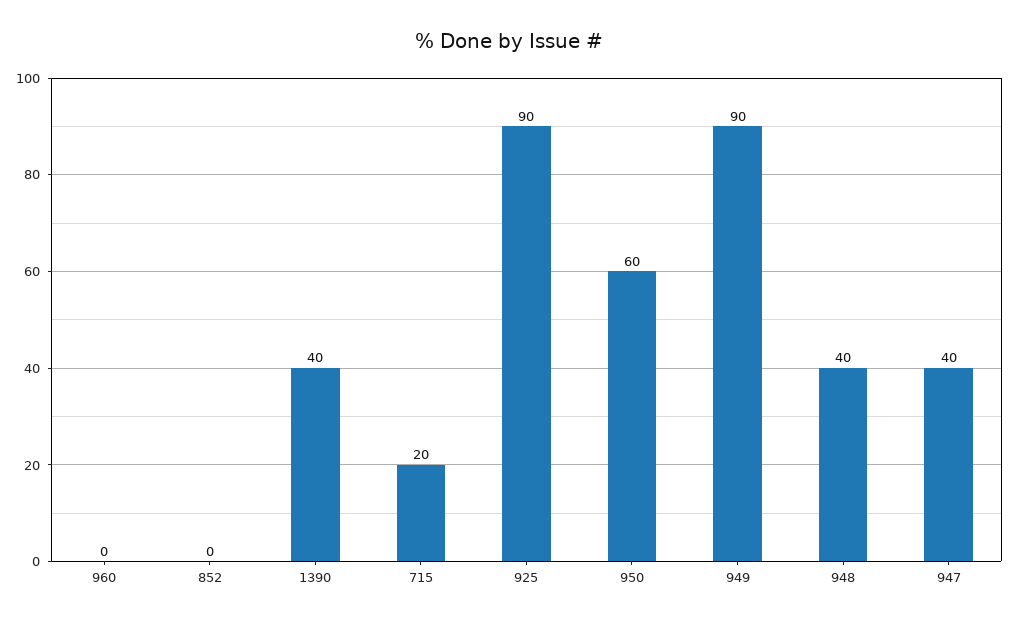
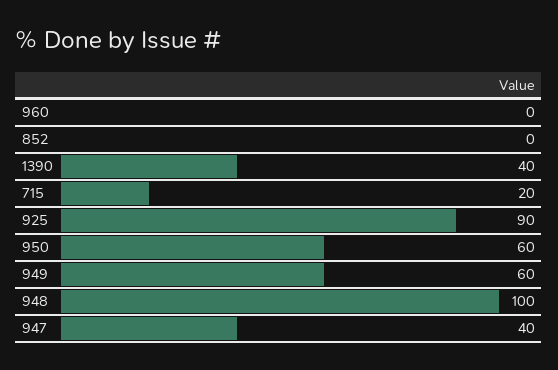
949: 90 -> 60
948: 40 -> 100

